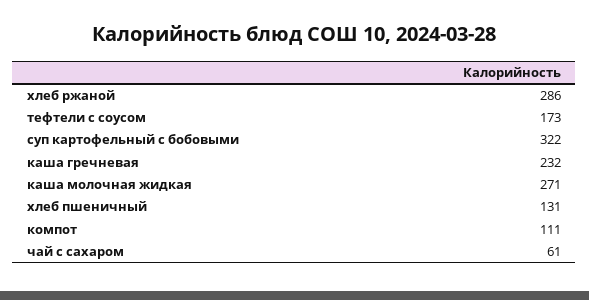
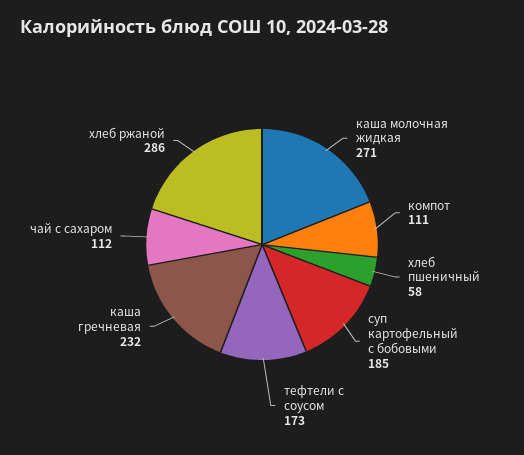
суп картофельный с бобовыми: 322 -> 185
хлеб пшеничный: 131 -> 58
чай с сахаром: 61 -> 112

